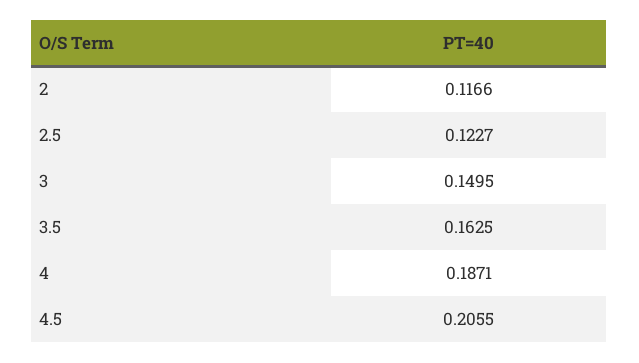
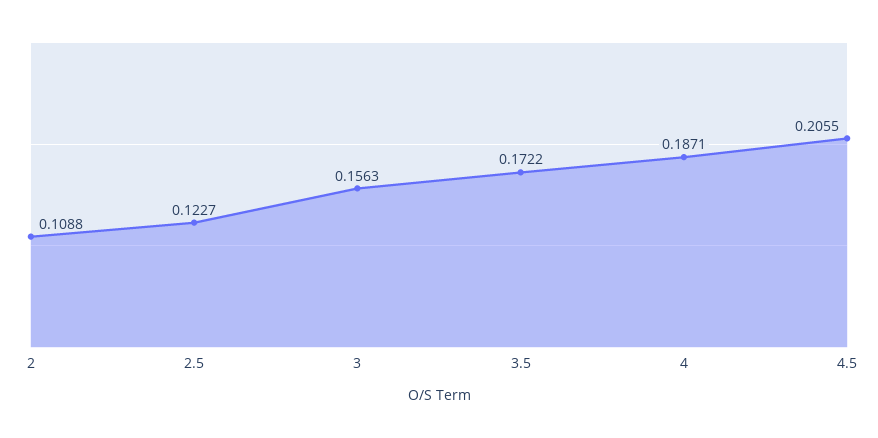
2: 0.1166 -> 0.1088
3: 0.1495 -> 0.1563
3.5: 0.1625 -> 0.1722

